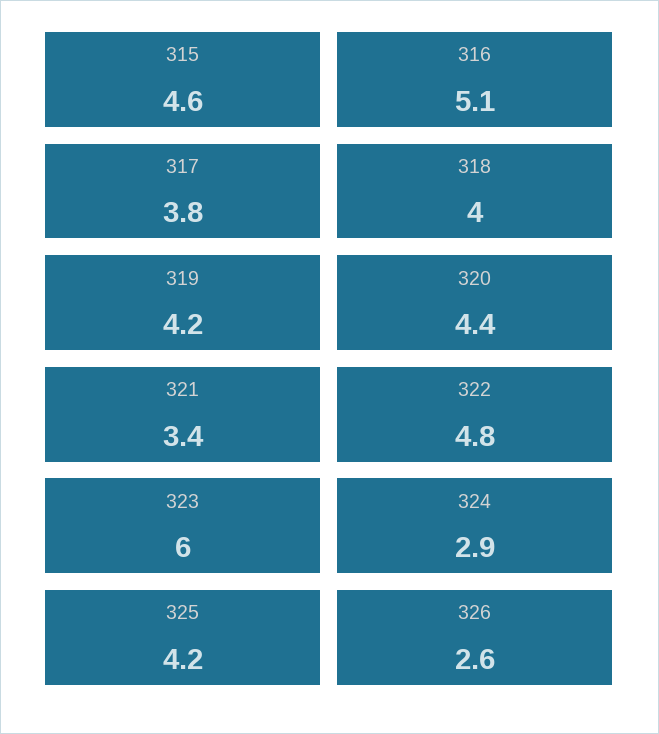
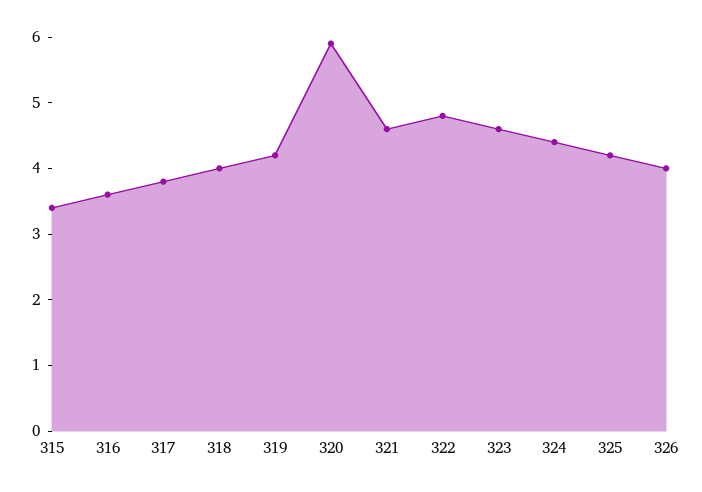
315: 4.6 -> 3.5
316: 5.1 -> 3.5
320: 4.4 -> 6
321: 3.4 -> 4.5
323: 6 -> 4.5
324: 2.9 -> 4.5
326: 2.6 -> 4

